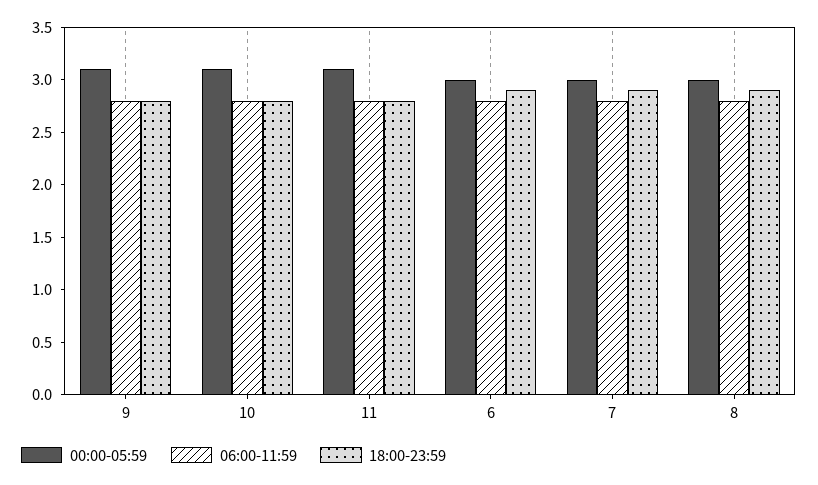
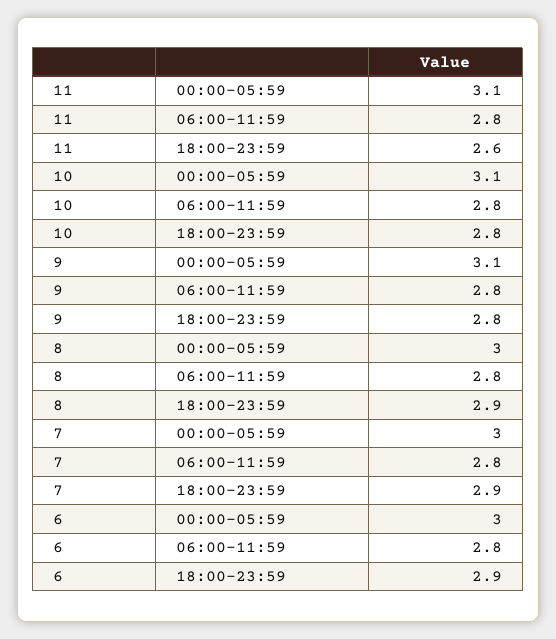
18:00-23:59, 11: 2.8 -> 2.6

